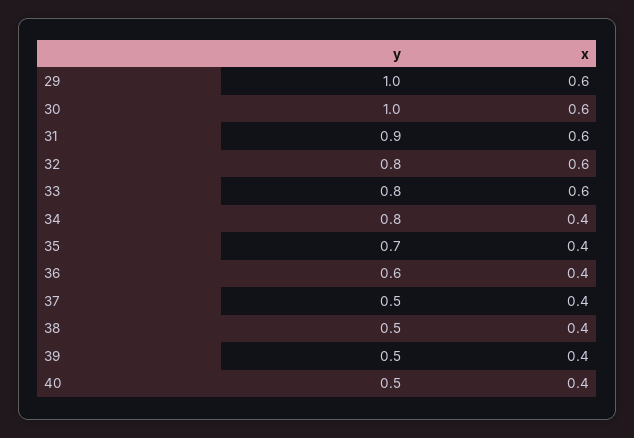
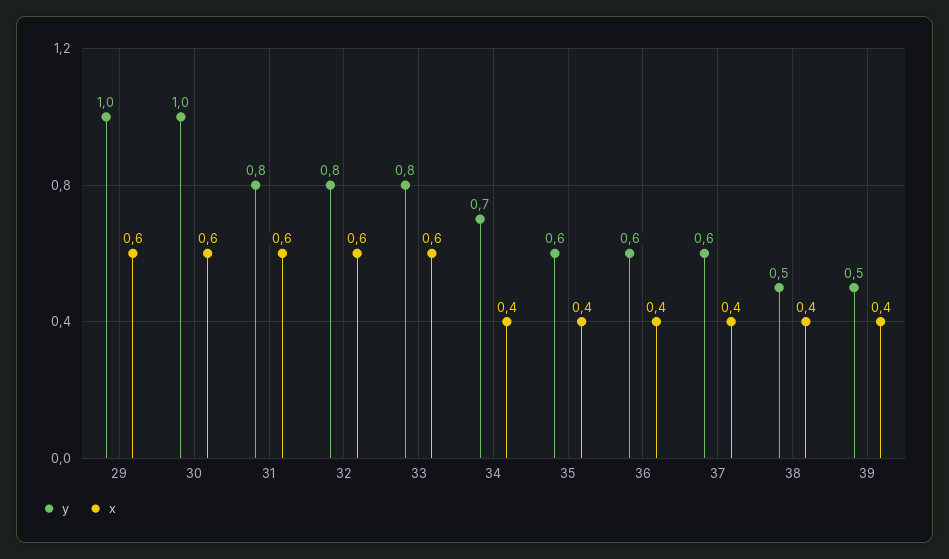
y, 31: 0.9 -> 0.8
y, 34: 0.8 -> 0.7
y, 35: 0.7 -> 0.6
y, 37: 0.5 -> 0.6
y, 40: 0.5 -> none
x, 40: 0.4 -> none

